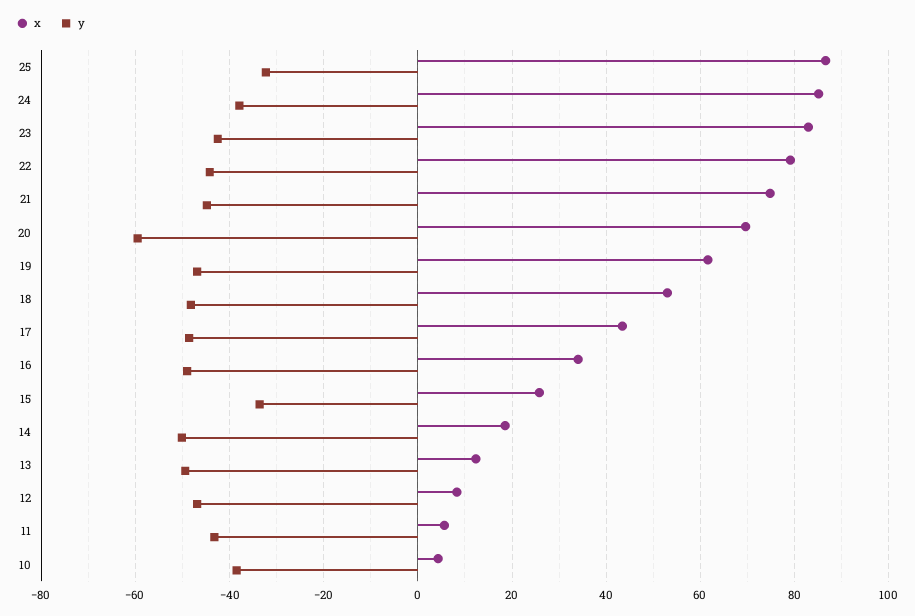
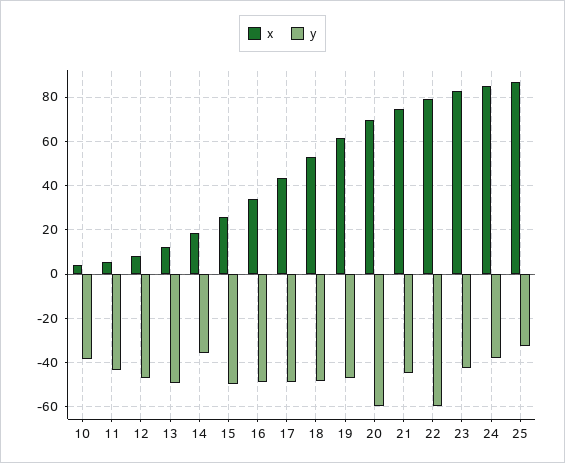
y, 22: -44 -> -60
y, 15: -34 -> -50
y, 14: -50 -> -35

